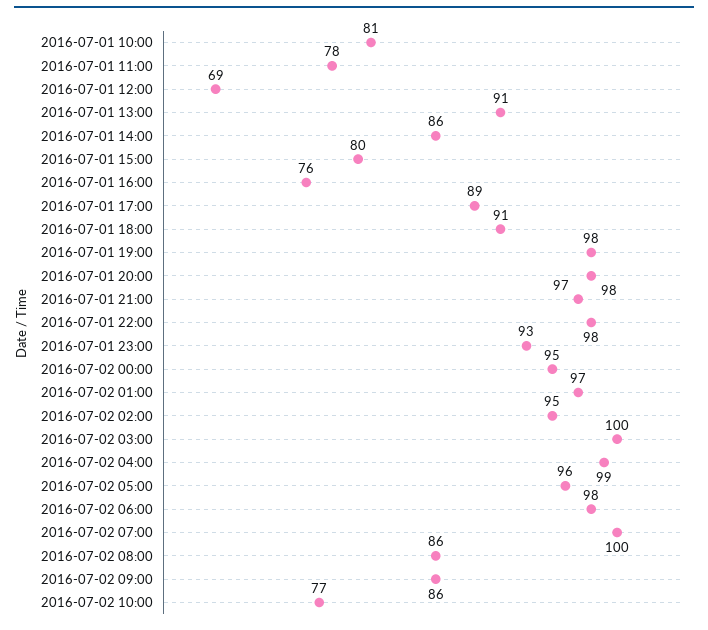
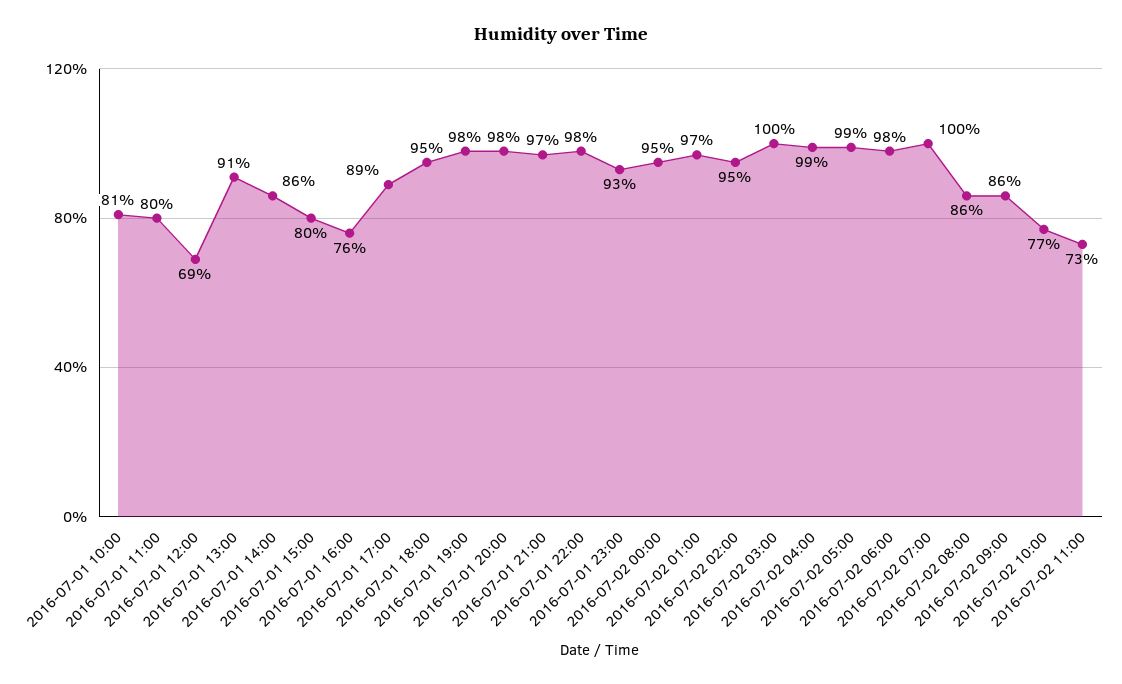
2016-07-01 11:00: 78 -> 80
2016-07-01 18:00: 91 -> 95
2016-07-02 05:00: 96 -> 99
2016-07-02 11:00: none -> 73

